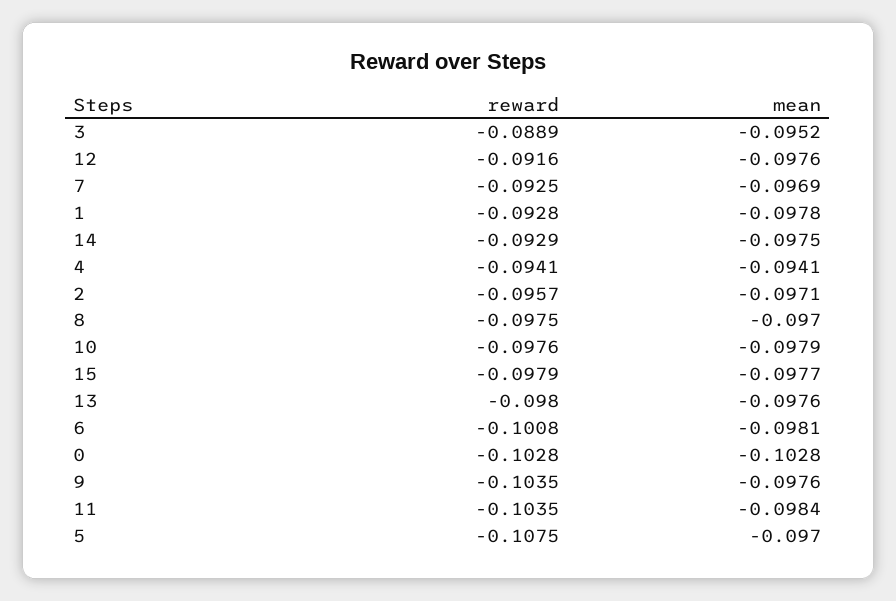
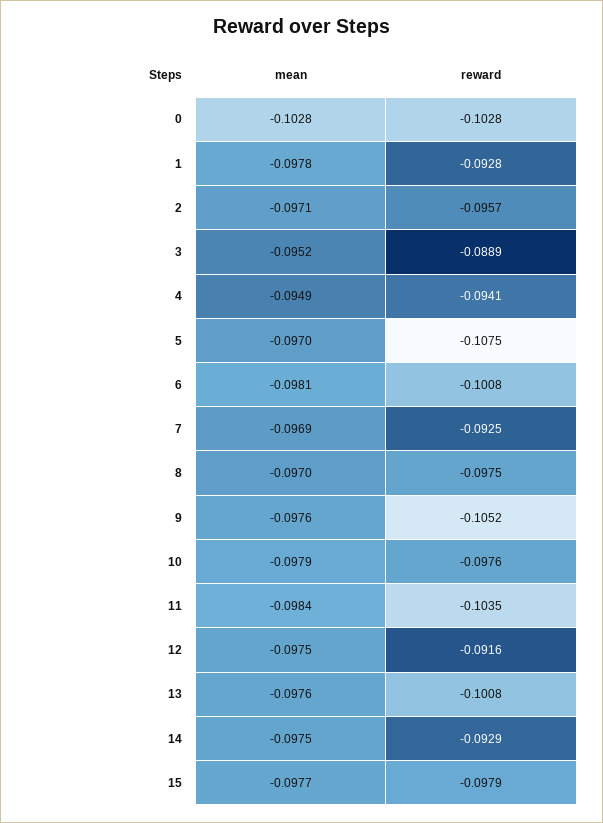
mean, 12: -0.0976 -> -0.0975
mean, 4: -0.0941 -> -0.0949
reward, 13: -0.098 -> -0.1008
reward, 9: -0.1035 -> -0.1052

